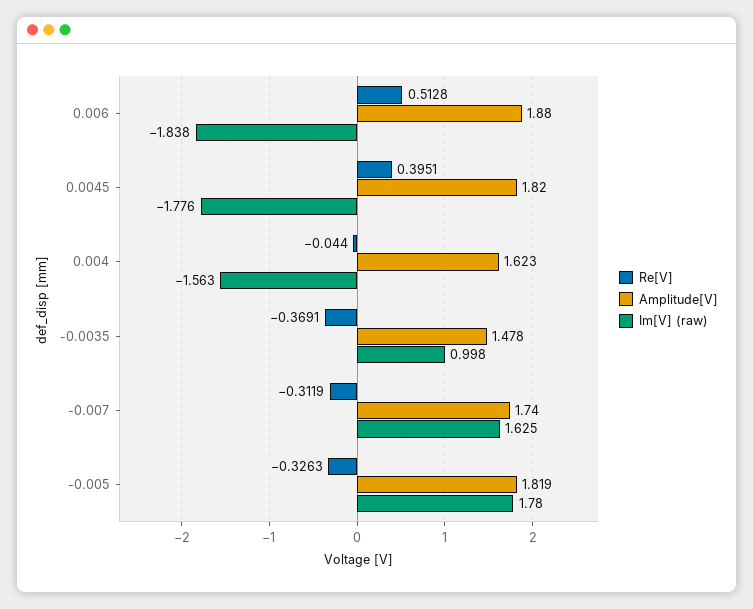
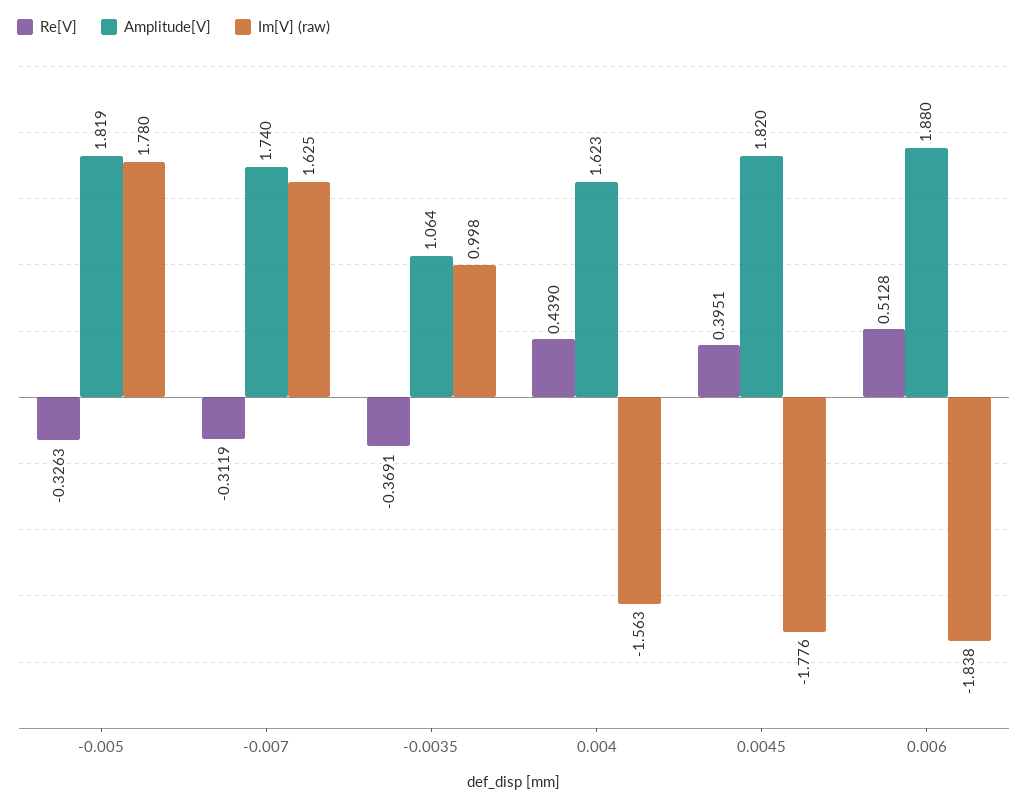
Re[V], 0.004: -0.044 -> 0.439
Amplitude[V], -0.0035: 1.478 -> 1.064

